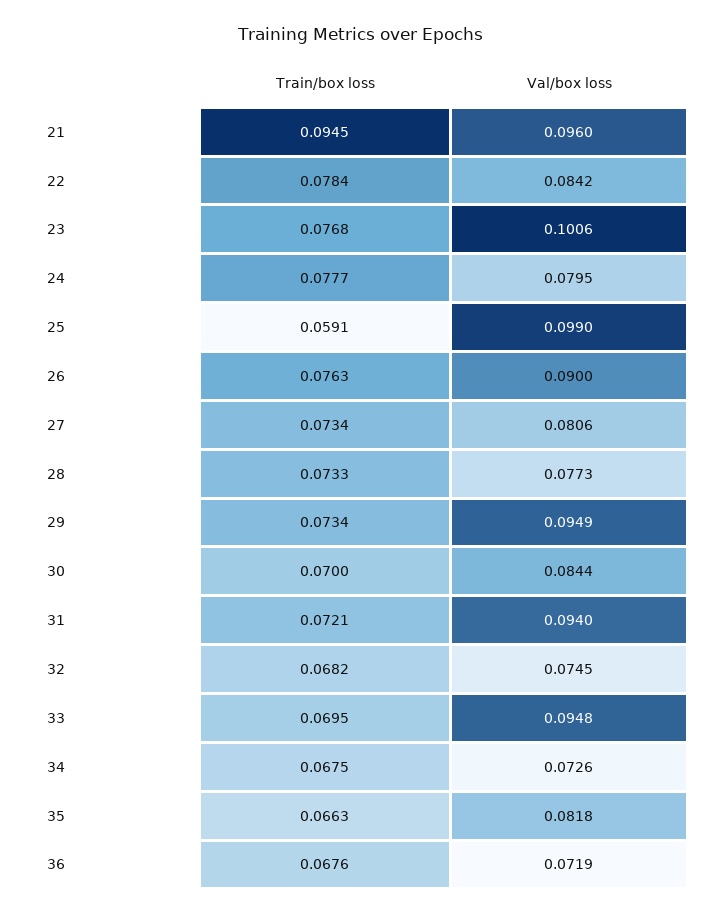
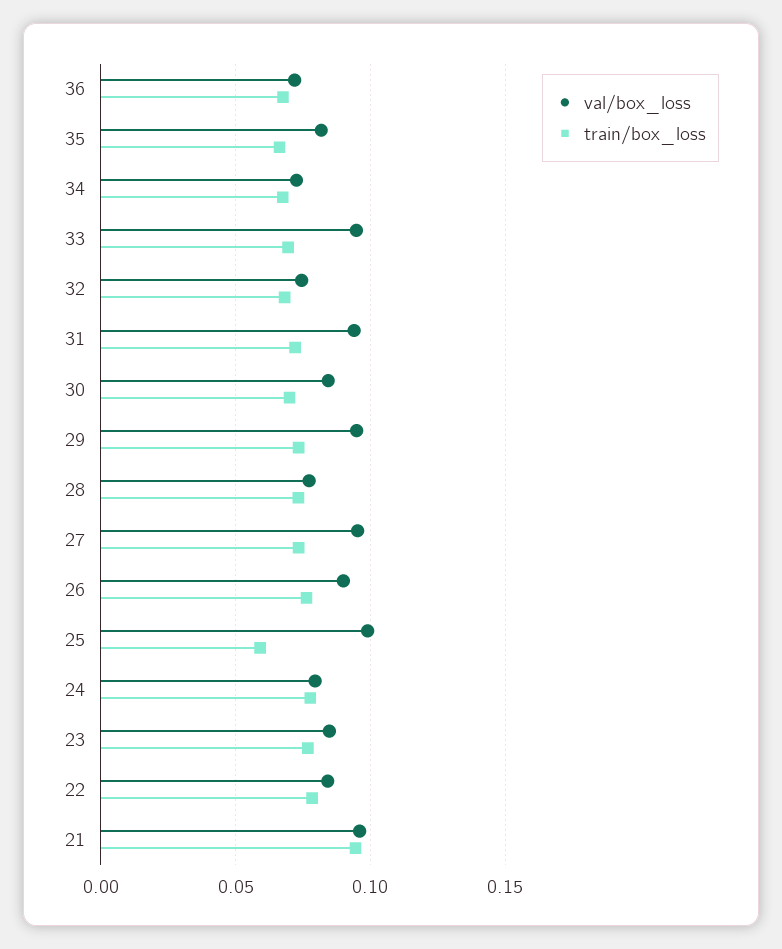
Val/box loss, 23: 0.1006 -> 0.085
Val/box loss, 27: 0.0806 -> 0.095

